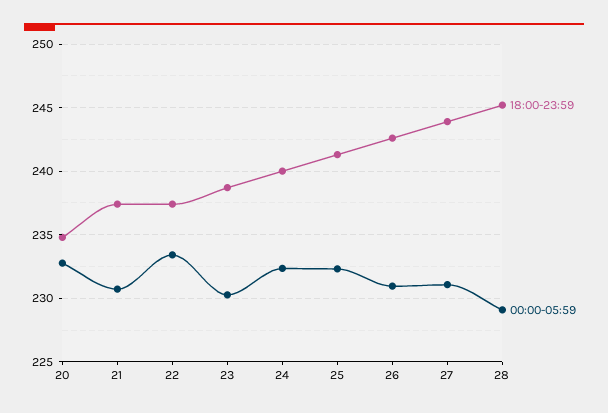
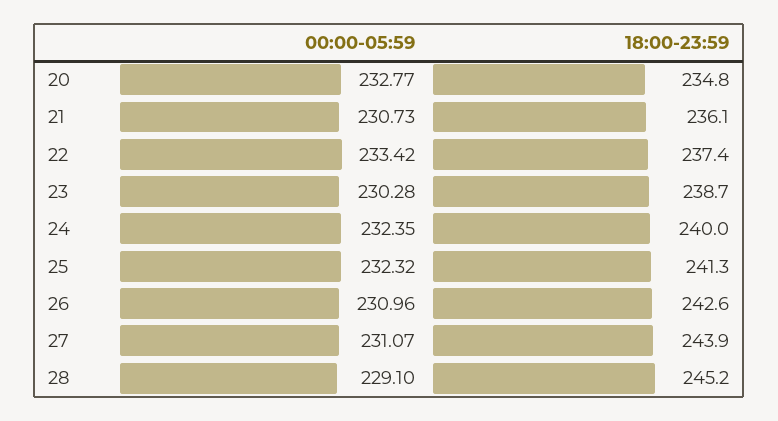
18:00-23:59, 21: 237.5 -> 236.1

